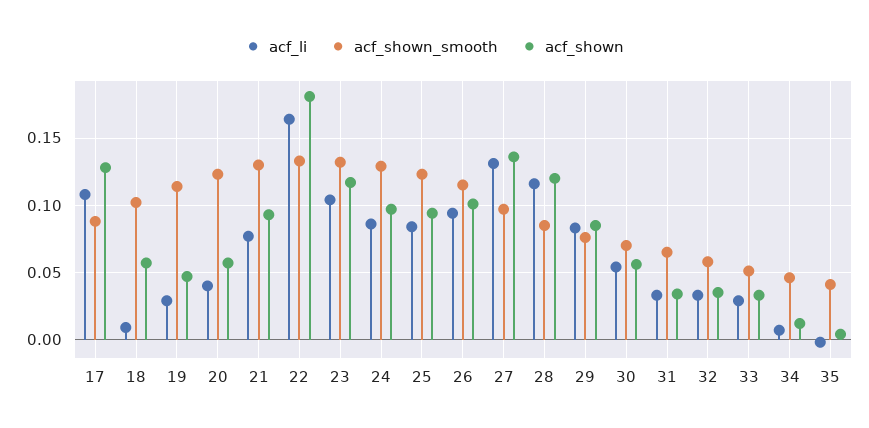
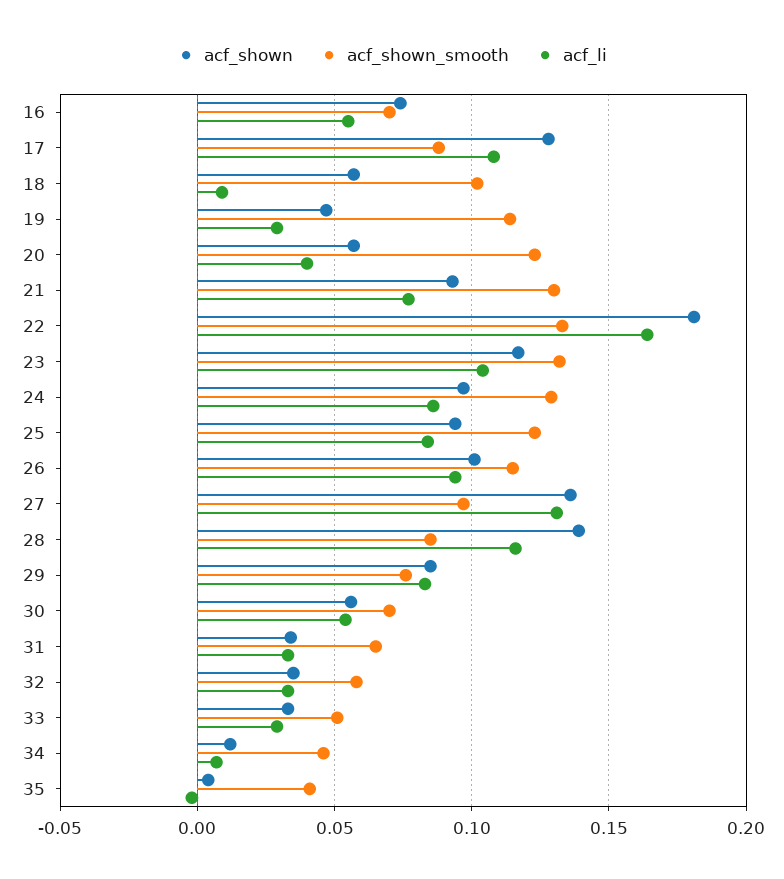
acf_shown, 28: 0.12 -> 0.14
acf_shown, 16: none -> 0.075
acf_shown_smooth, 16: none -> 0.07
acf_li, 16: none -> 0.055

